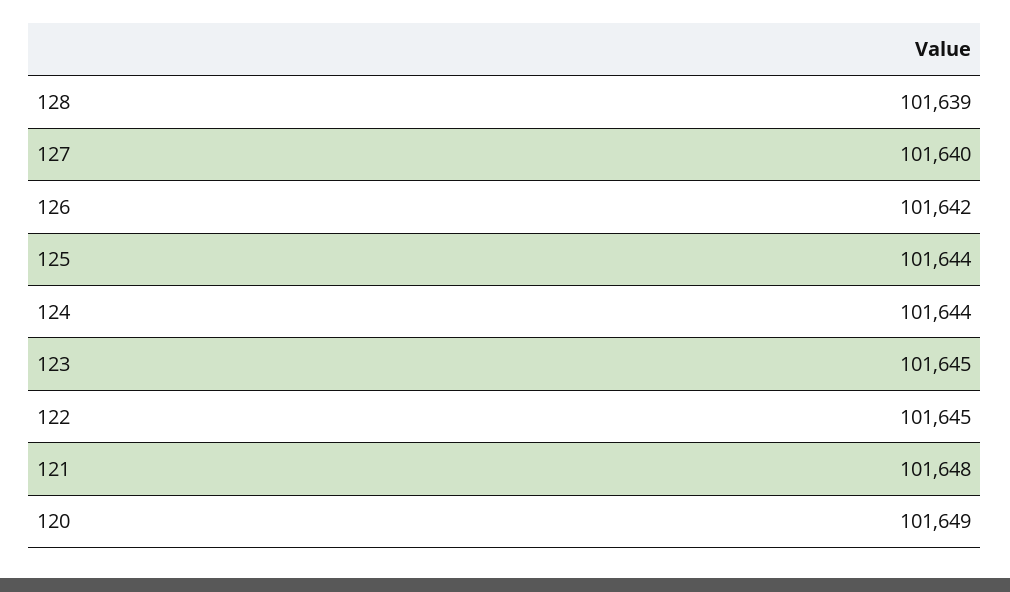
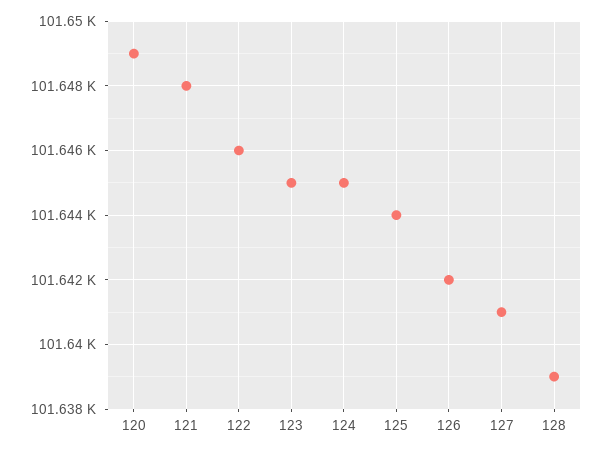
127: 101640 -> 101641
124: 101644 -> 101645
122: 101645 -> 101646

